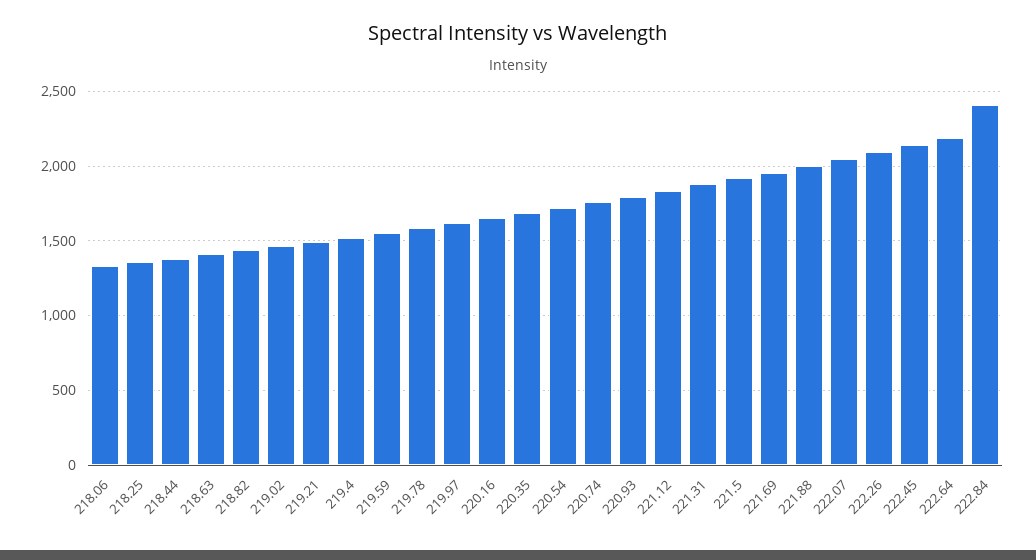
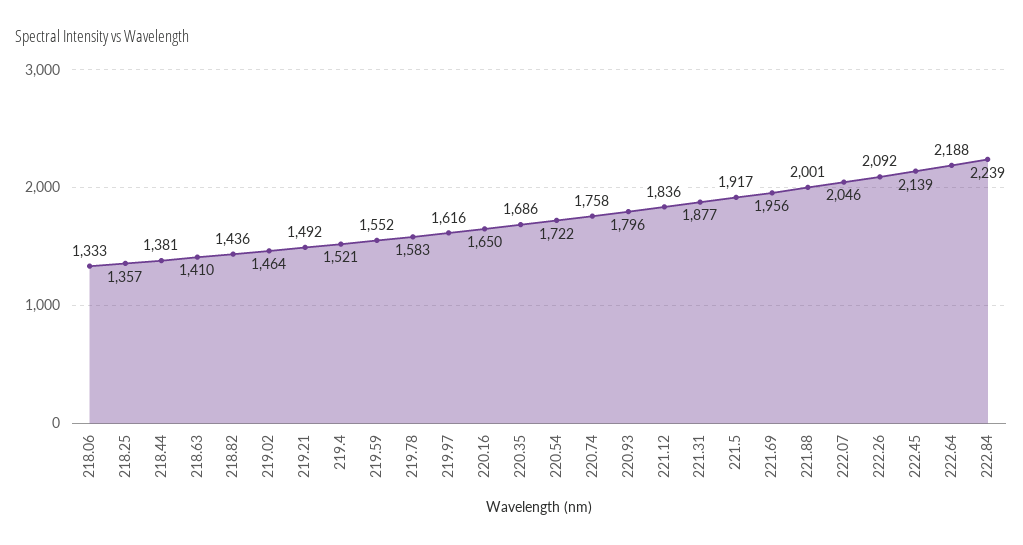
222.84: 2400 -> 2239

